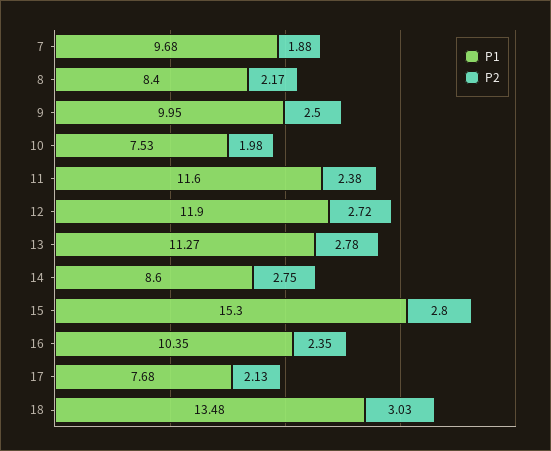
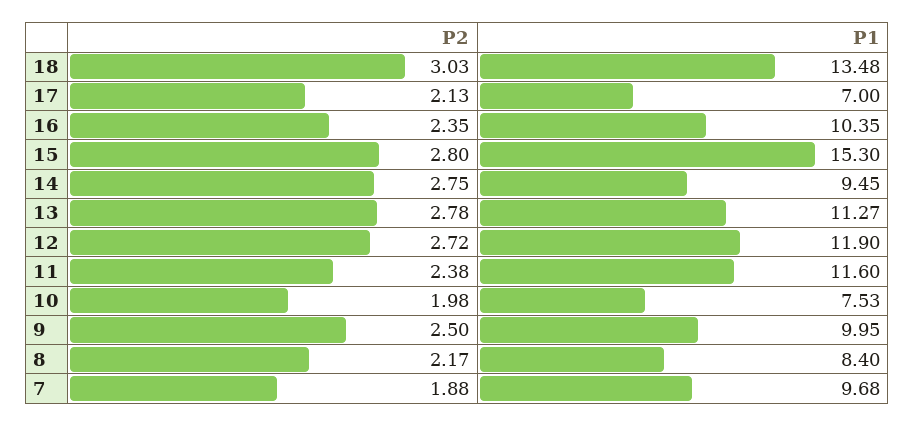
P1, 14: 8.6 -> 9.45
P1, 17: 7.68 -> 7

